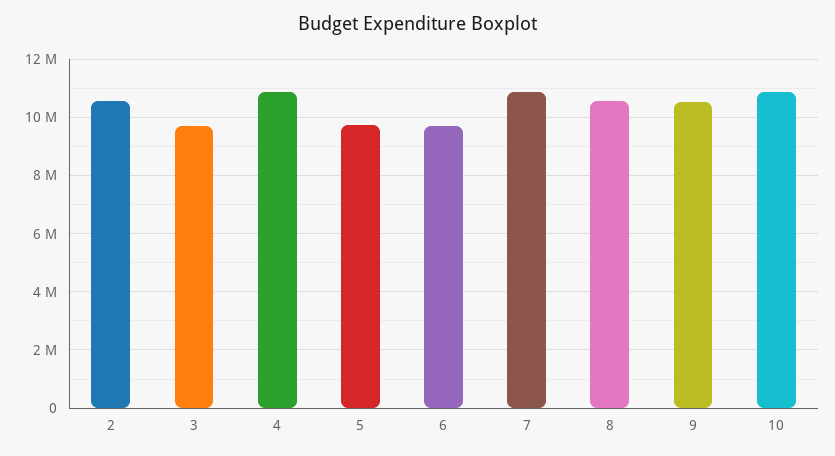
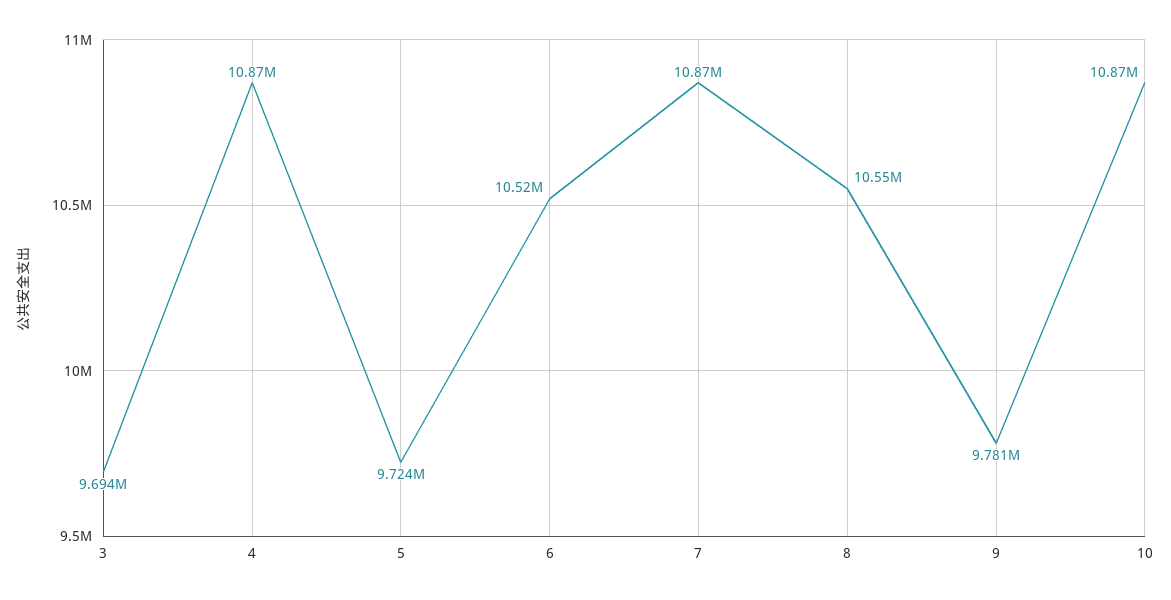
2: 10500000 -> none
6: 9750000 -> 10520000
9: 10500000 -> 9781000

